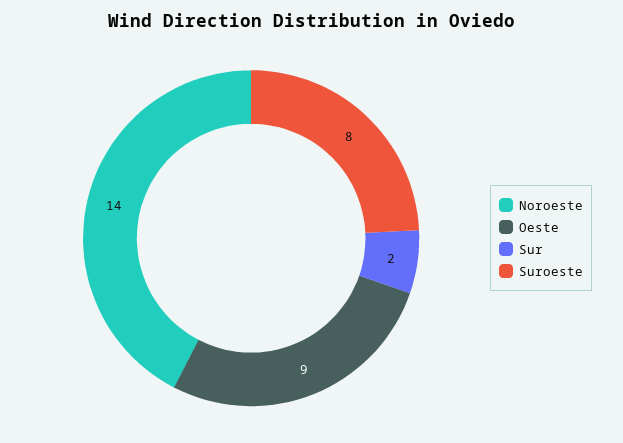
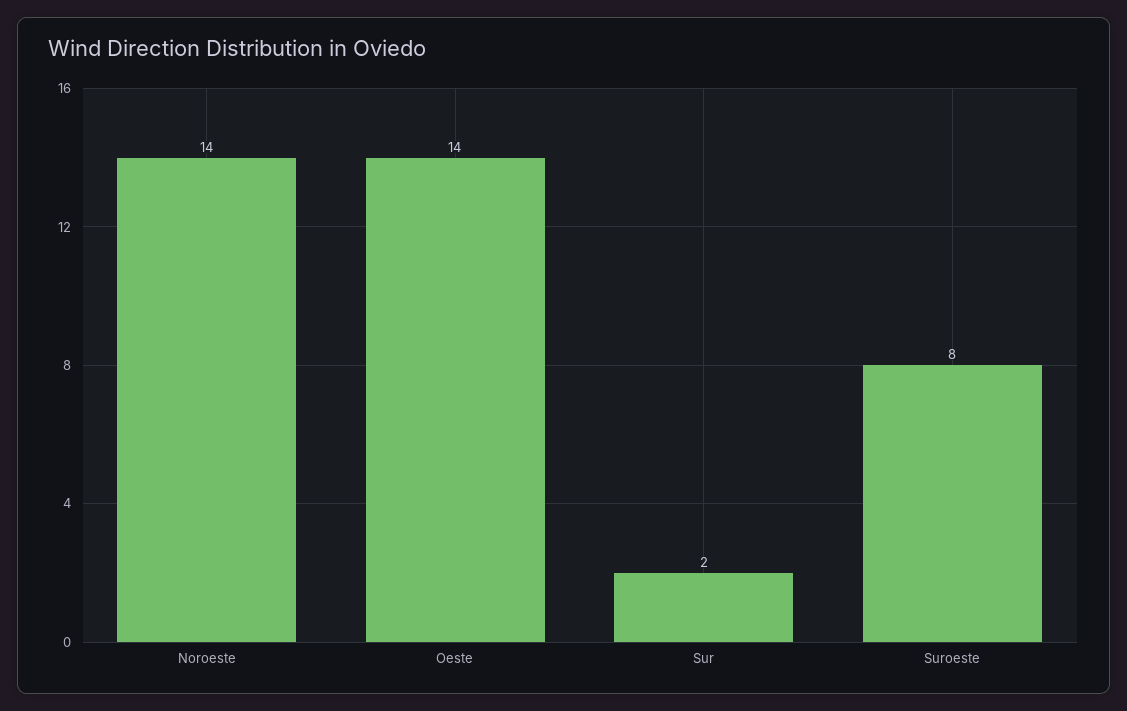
Oeste: 9 -> 14

